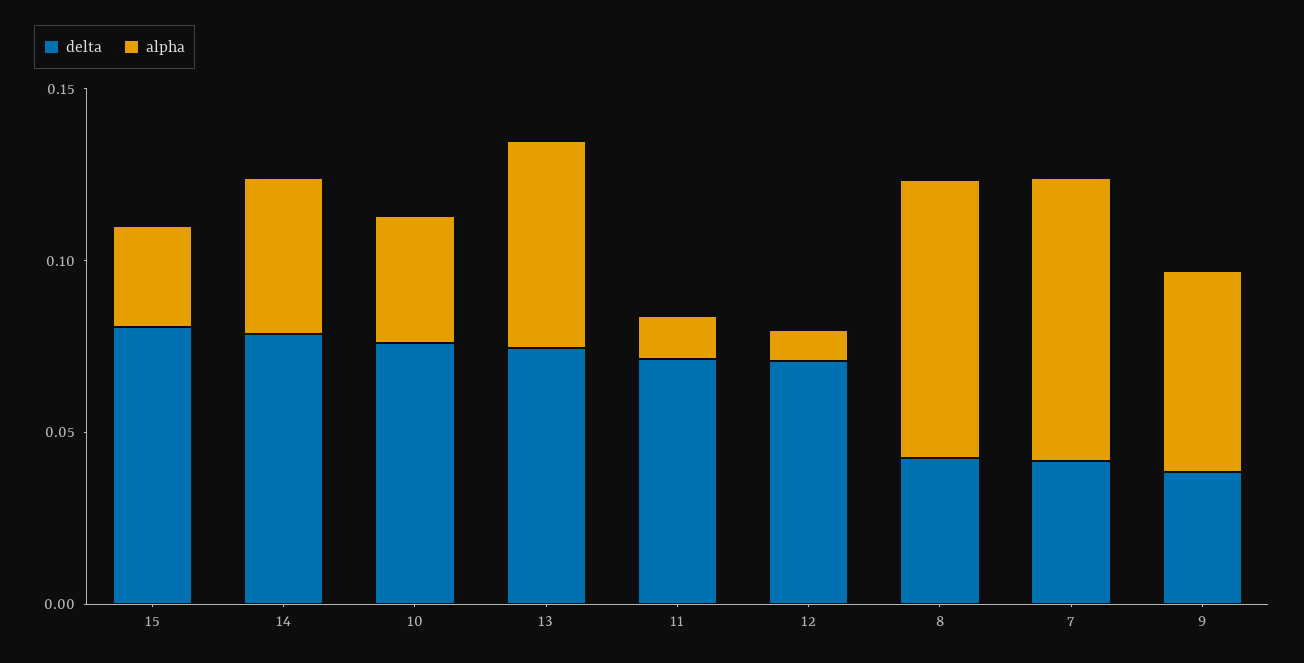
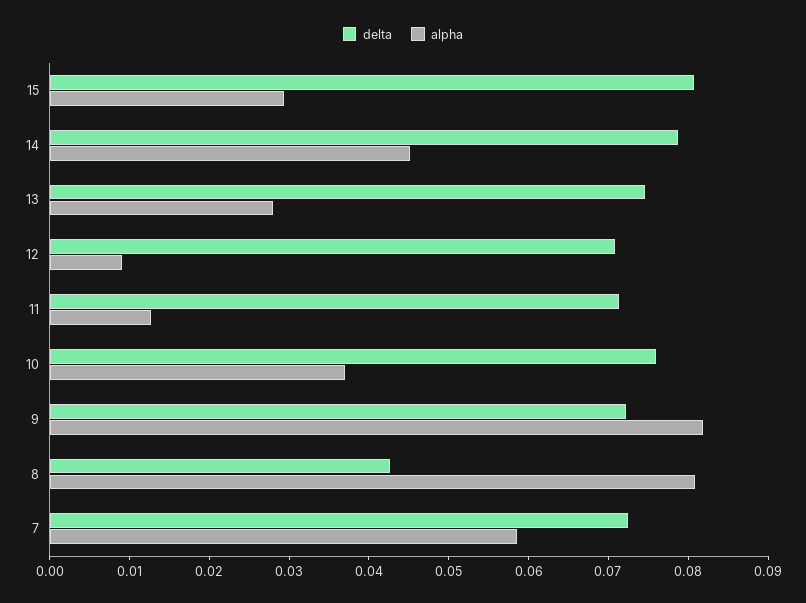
alpha, 13: 0.06 -> 0.028
delta, 7: 0.04 -> 0.072
alpha, 7: 0.08 -> 0.058
delta, 9: 0.04 -> 0.072
alpha, 9: 0.06 -> 0.082

